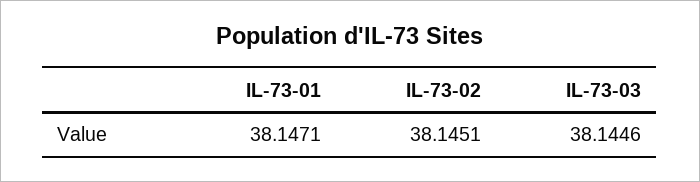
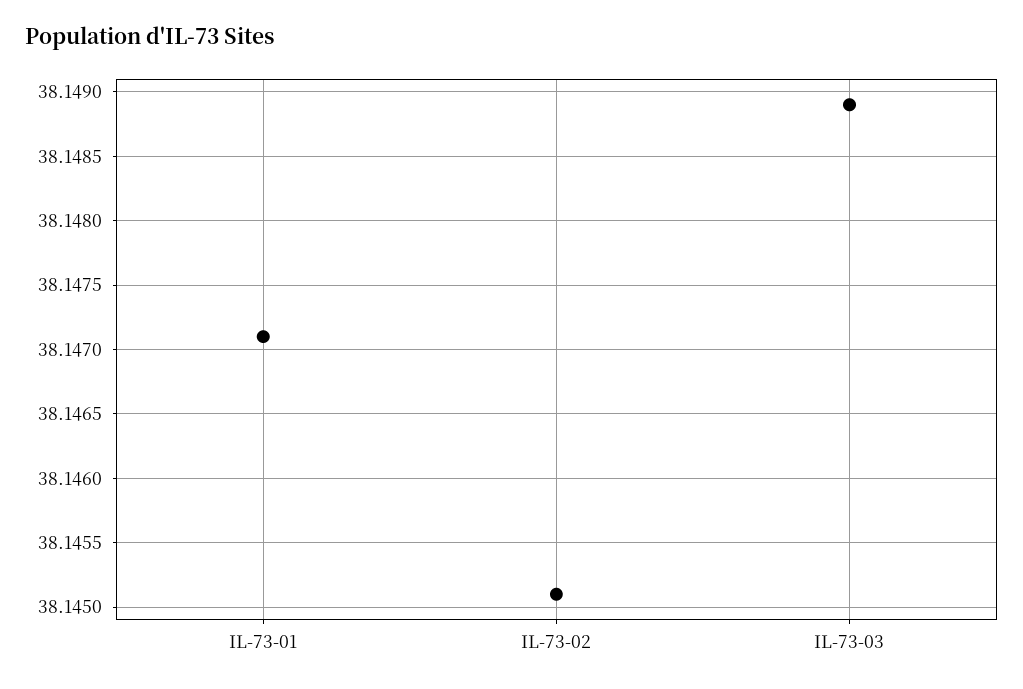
IL-73-03: 38.1446 -> 38.1489

